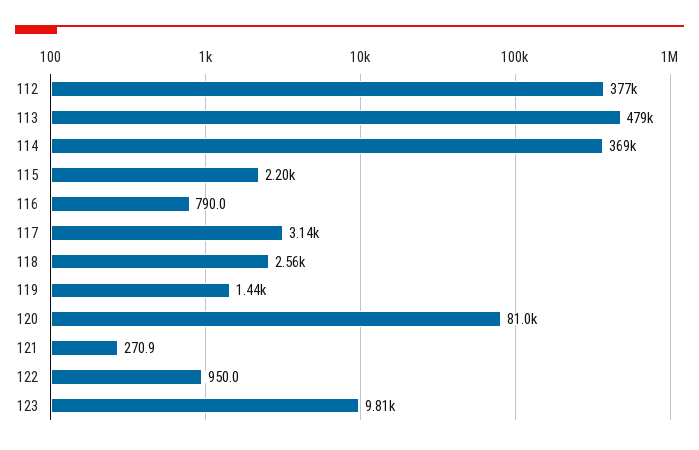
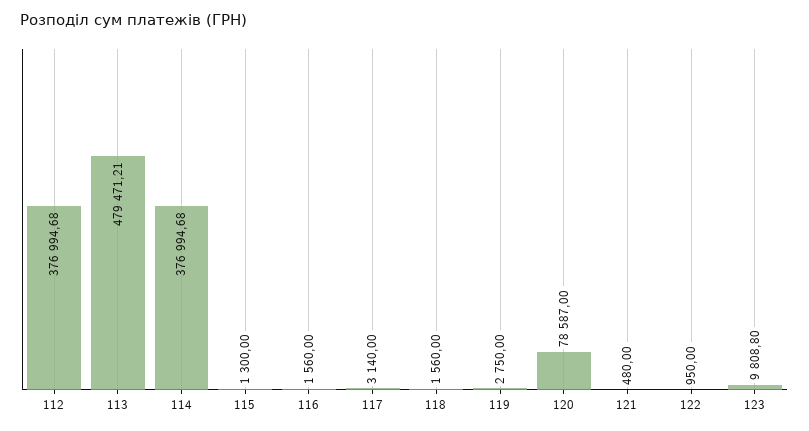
114: 369000 -> 376994.68
115: 2200 -> 1300
116: 790 -> 1560
118: 2560 -> 1560
119: 1440 -> 2750
120: 81000 -> 78587
121: 270.9 -> 480

